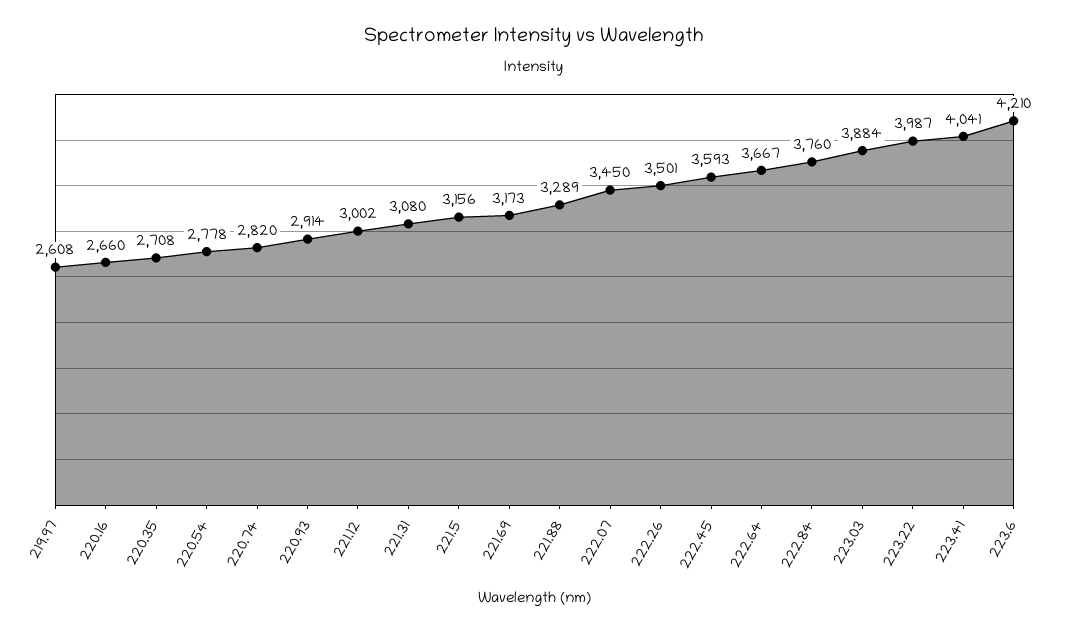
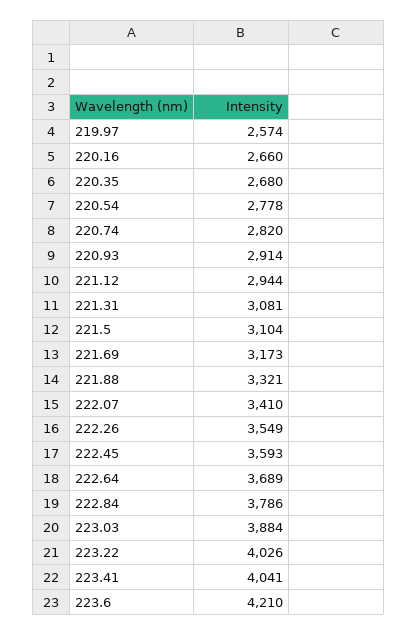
219.97: 2608 -> 2574
220.35: 2708 -> 2680
221.12: 3002 -> 2944
221.31: 3080 -> 3081
221.5: 3156 -> 3104
221.88: 3289 -> 3321
222.07: 3450 -> 3410
222.26: 3501 -> 3549
222.64: 3667 -> 3689
222.84: 3760 -> 3786
223.22: 3987 -> 4026

